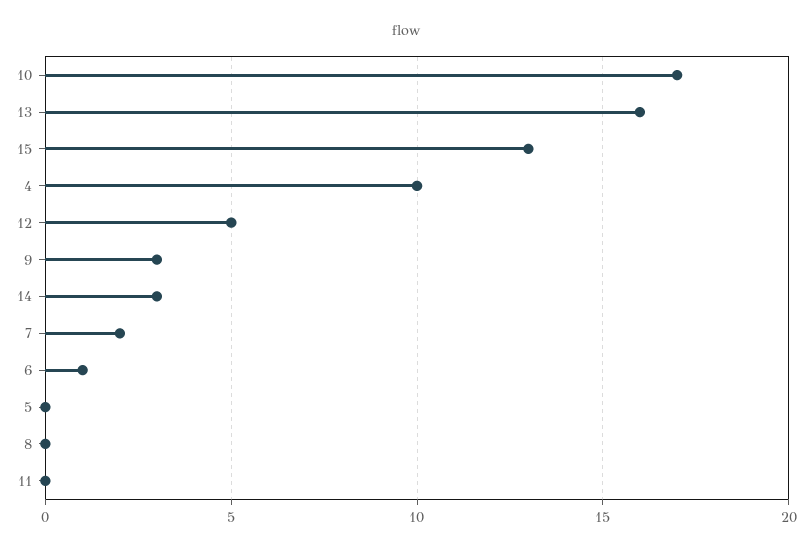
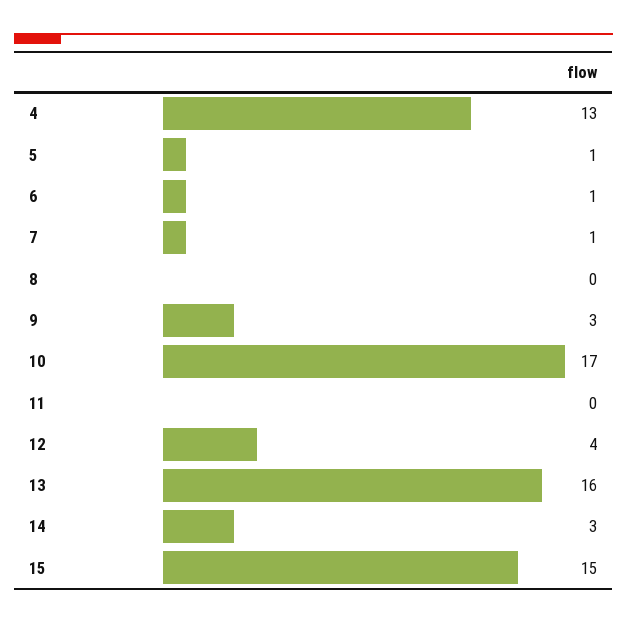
15: 13 -> 15
4: 10 -> 13
12: 5 -> 4
7: 2 -> 1
5: 0 -> 1

